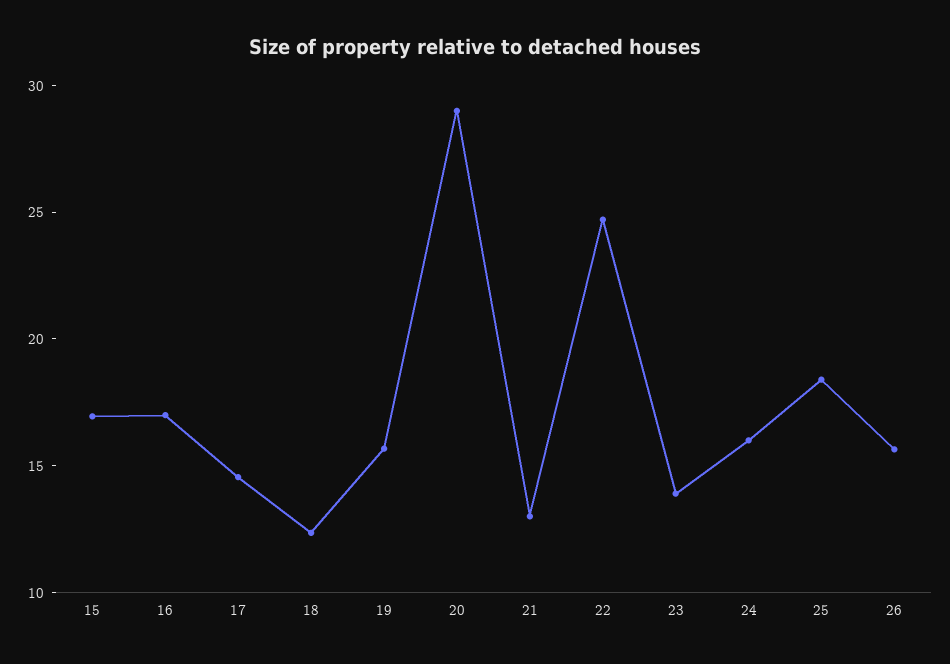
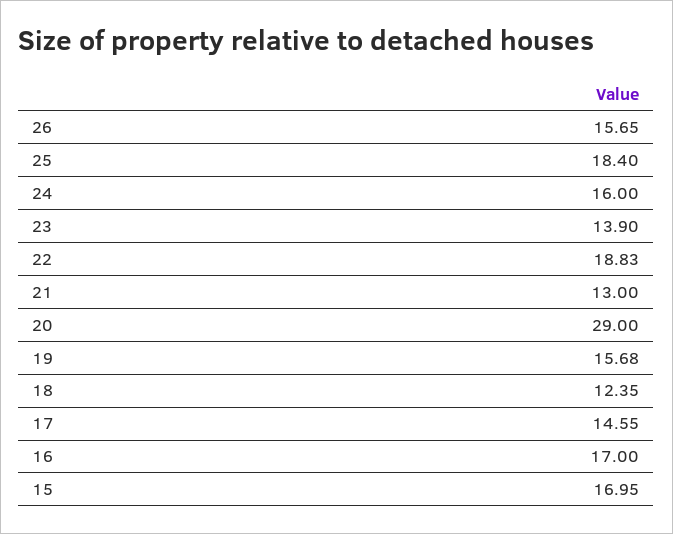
22: 25 -> 18.83

